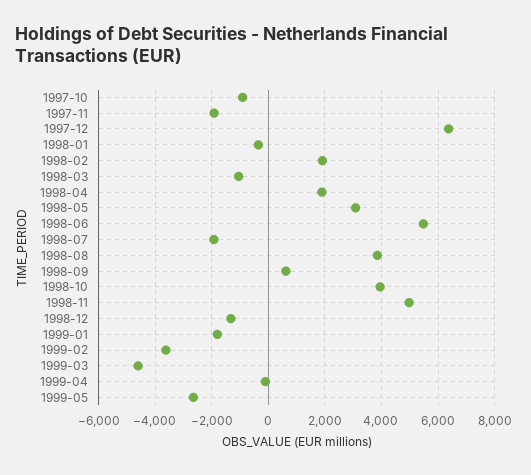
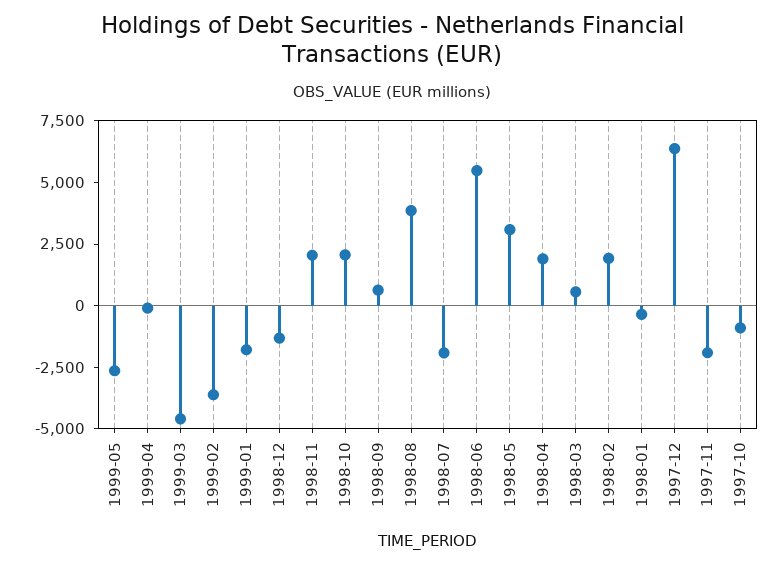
1998-03: -1000 -> 500
1998-10: 4000 -> 2000
1998-11: 5000 -> 2000

